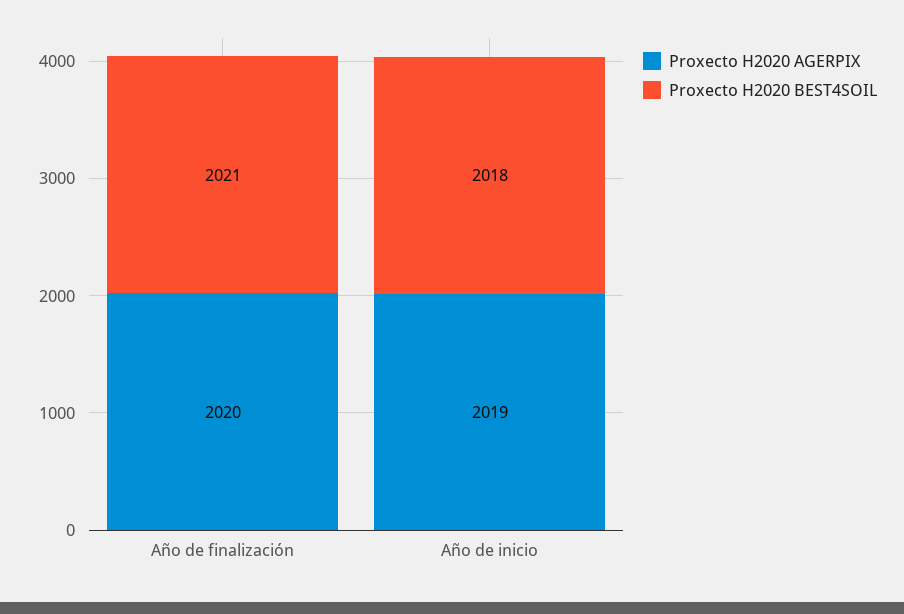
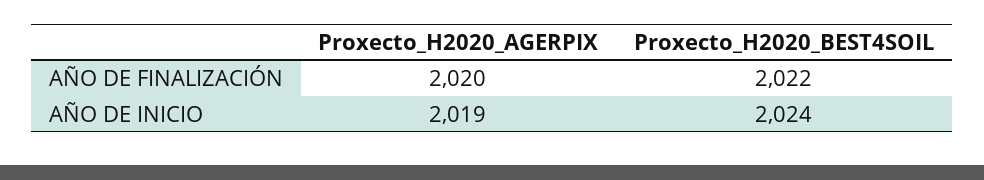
Proxecto H2020 BEST4SOIL, Año de finalización: 2021 -> 2022
Proxecto H2020 BEST4SOIL, Año de inicio: 2018 -> 2024

